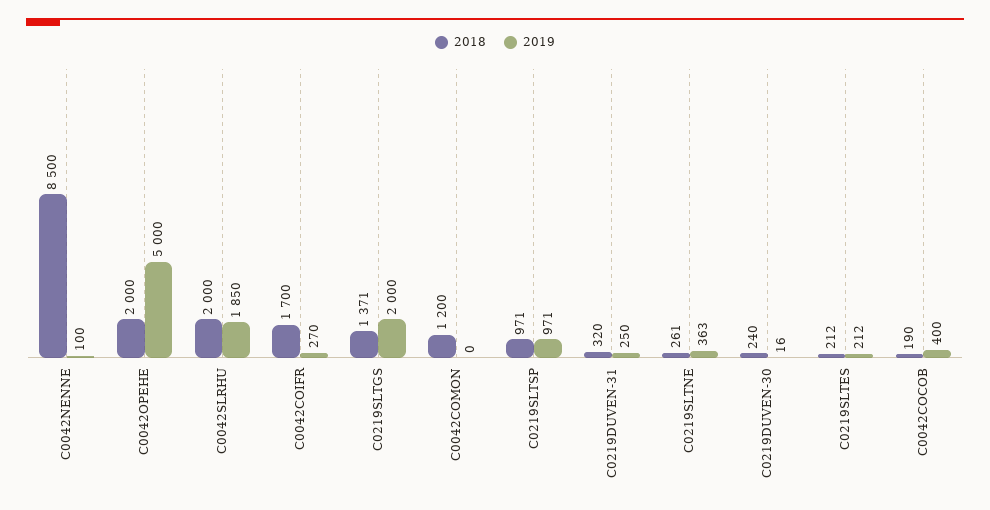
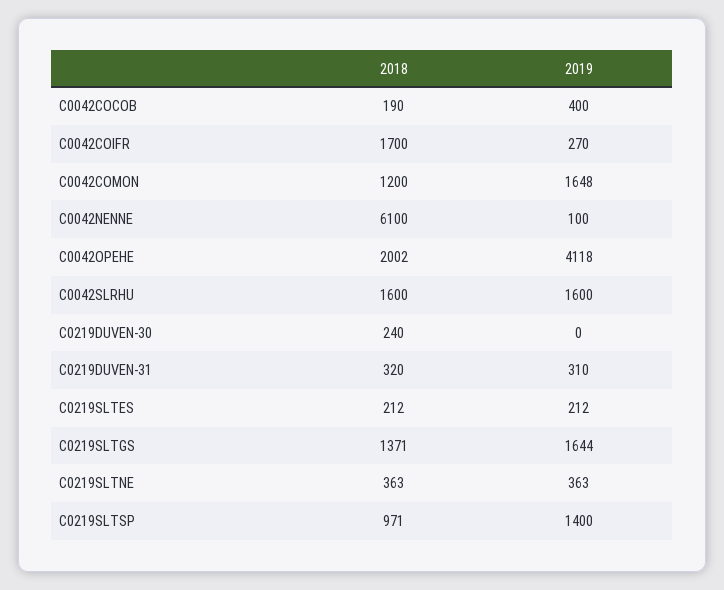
2018, C0042NENNE: 8500 -> 6100
2018, C0042OPEHE: 2000 -> 2002
2019, C0042OPEHE: 5000 -> 4118
2018, C0042SLRHU: 2000 -> 1600
2019, C0042SLRHU: 1850 -> 1600
2019, C0219SLTGS: 2000 -> 1644
2019, C0042COMON: 0 -> 1648
2019, C0219SLTSP: 971 -> 1400
2019, C0219DUVEN-31: 250 -> 310
2018, C0219SLTNE: 261 -> 363
2019, C0219DUVEN-30: 16 -> 0

